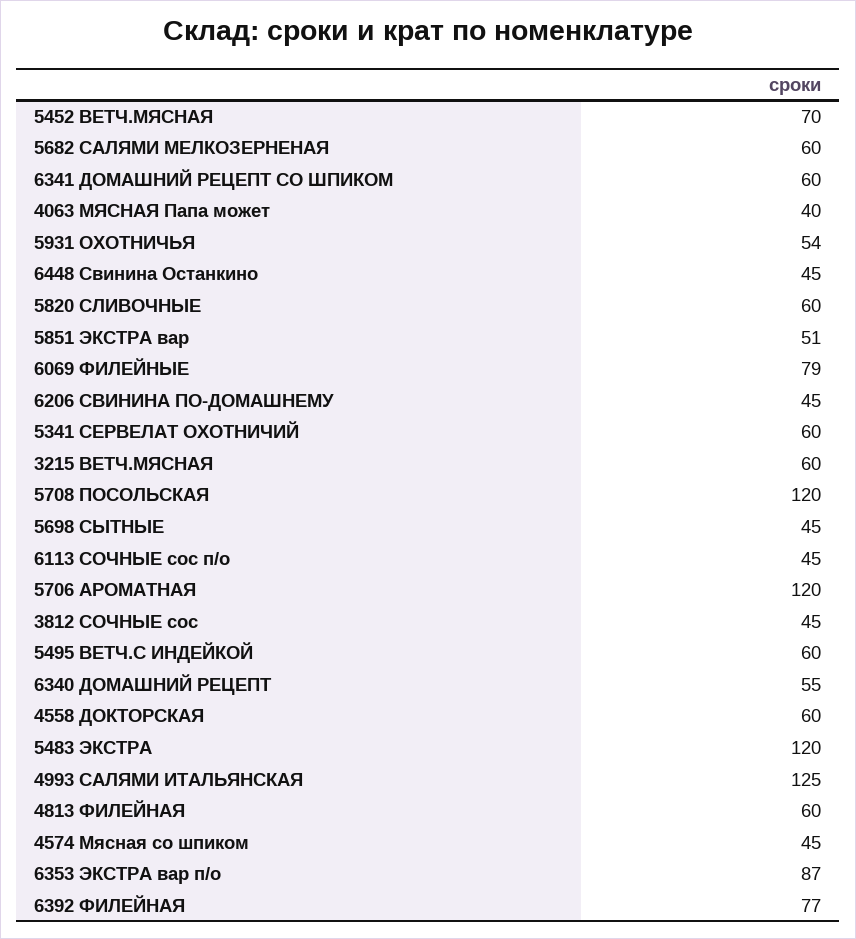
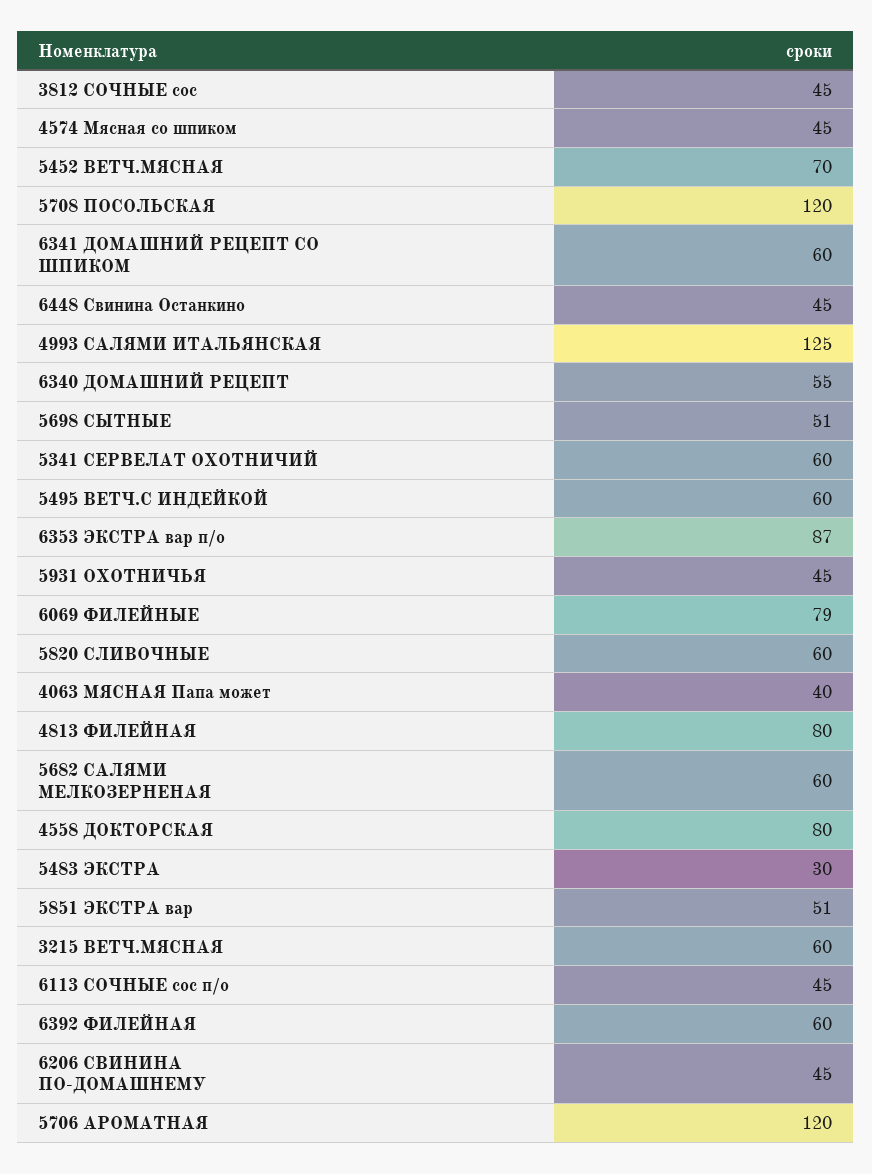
5931 ОХОТНИЧЬЯ: 54 -> 45
5698 СЫТНЫЕ: 45 -> 51
4558 ДОКТОРСКАЯ: 60 -> 80
5483 ЭКСТРА: 120 -> 30
4813 ФИЛЕЙНАЯ: 60 -> 80
6392 ФИЛЕЙНАЯ: 77 -> 60

